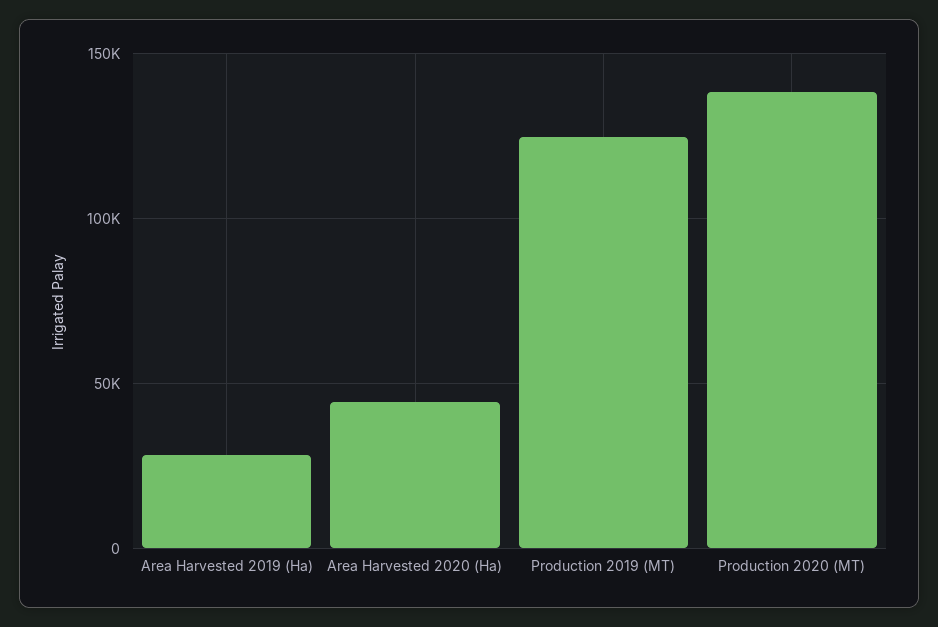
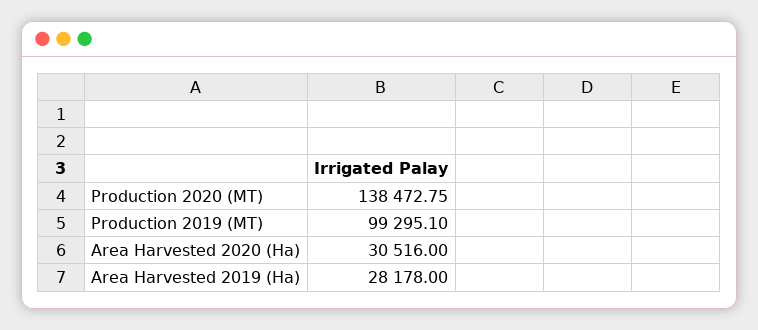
Area Harvested 2020 (Ha): 45000 -> 30516
Production 2019 (MT): 125000 -> 99295.1

